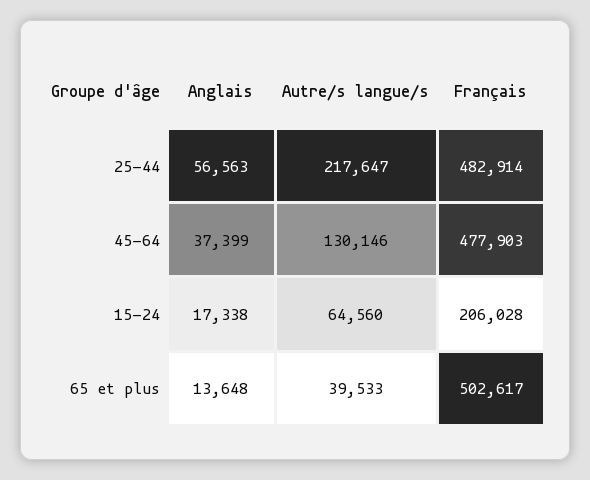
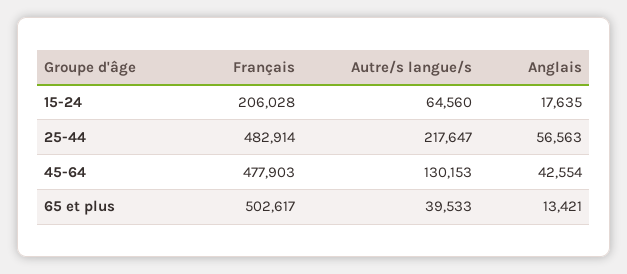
Anglais, 45-64: 37399 -> 42554
Autre/s langue/s, 45-64: 130146 -> 130153
Anglais, 15-24: 17338 -> 17635
Anglais, 65 et plus: 13648 -> 13421

